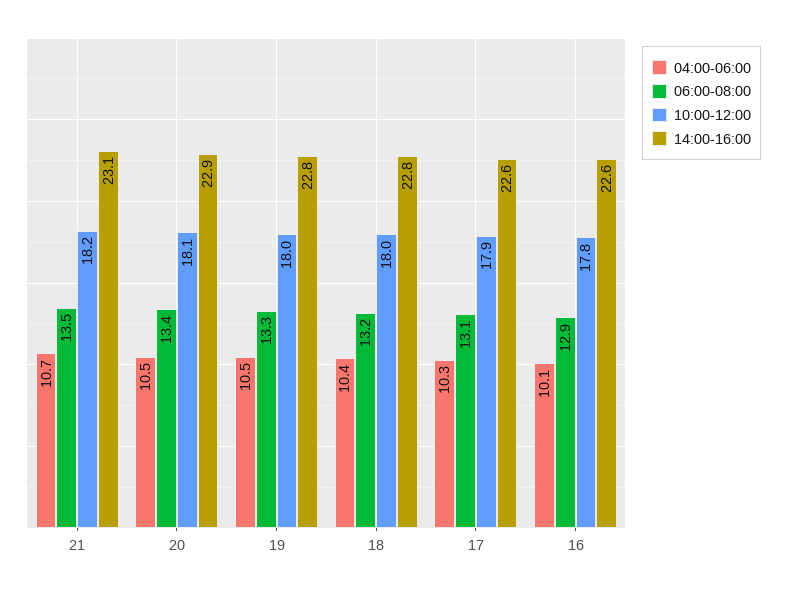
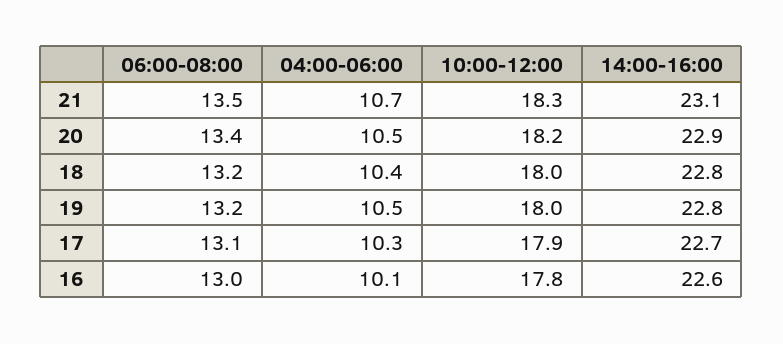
10:00-12:00, 21: 18.2 -> 18.3
10:00-12:00, 20: 18.1 -> 18.2
06:00-08:00, 19: 13.3 -> 13.2
14:00-16:00, 17: 22.6 -> 22.7
06:00-08:00, 16: 12.9 -> 13

